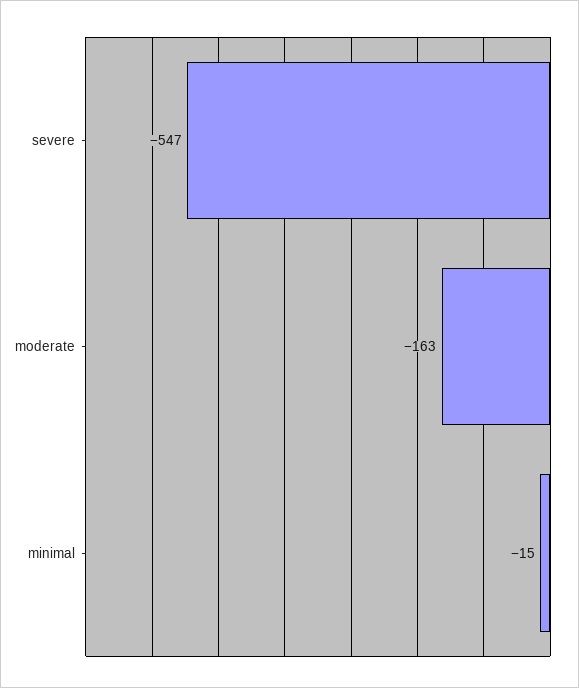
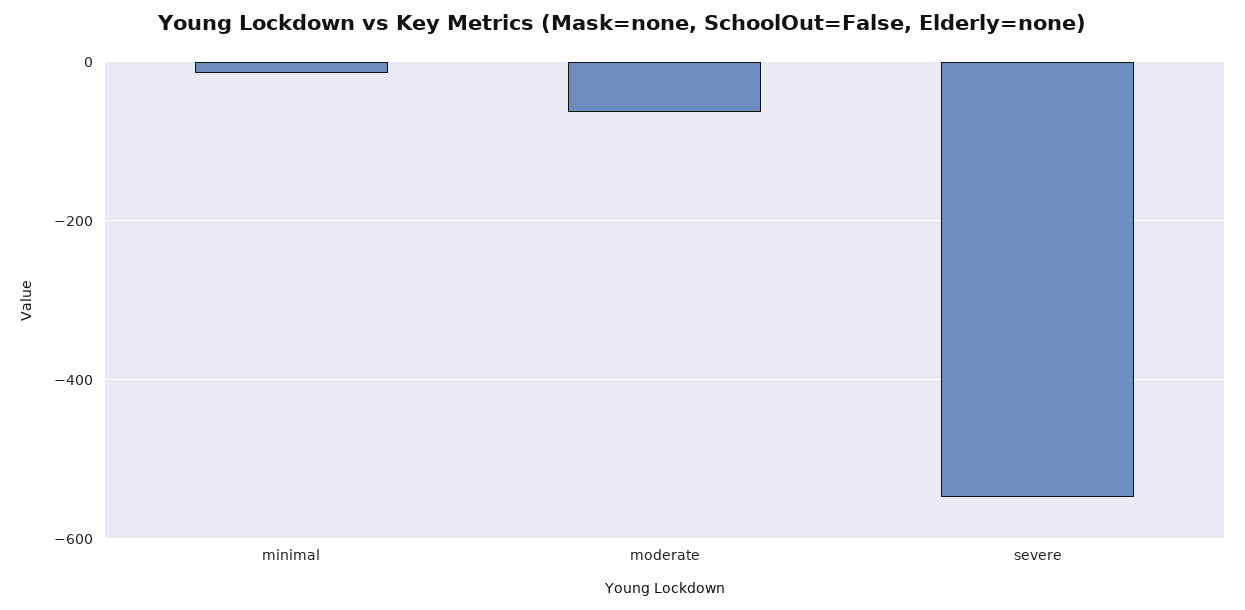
moderate: -163 -> -60

